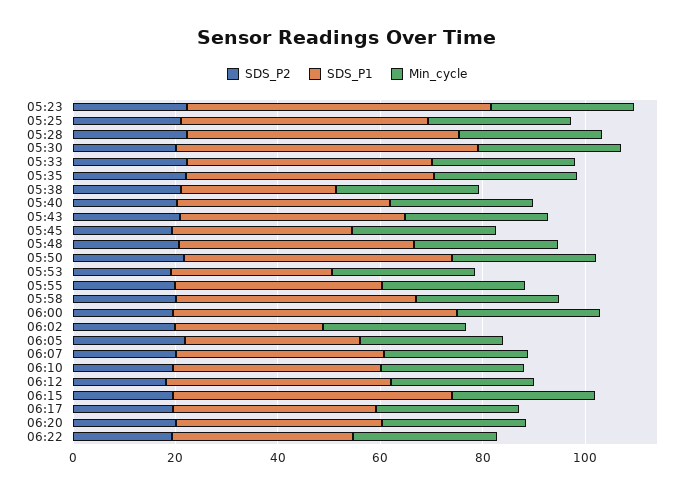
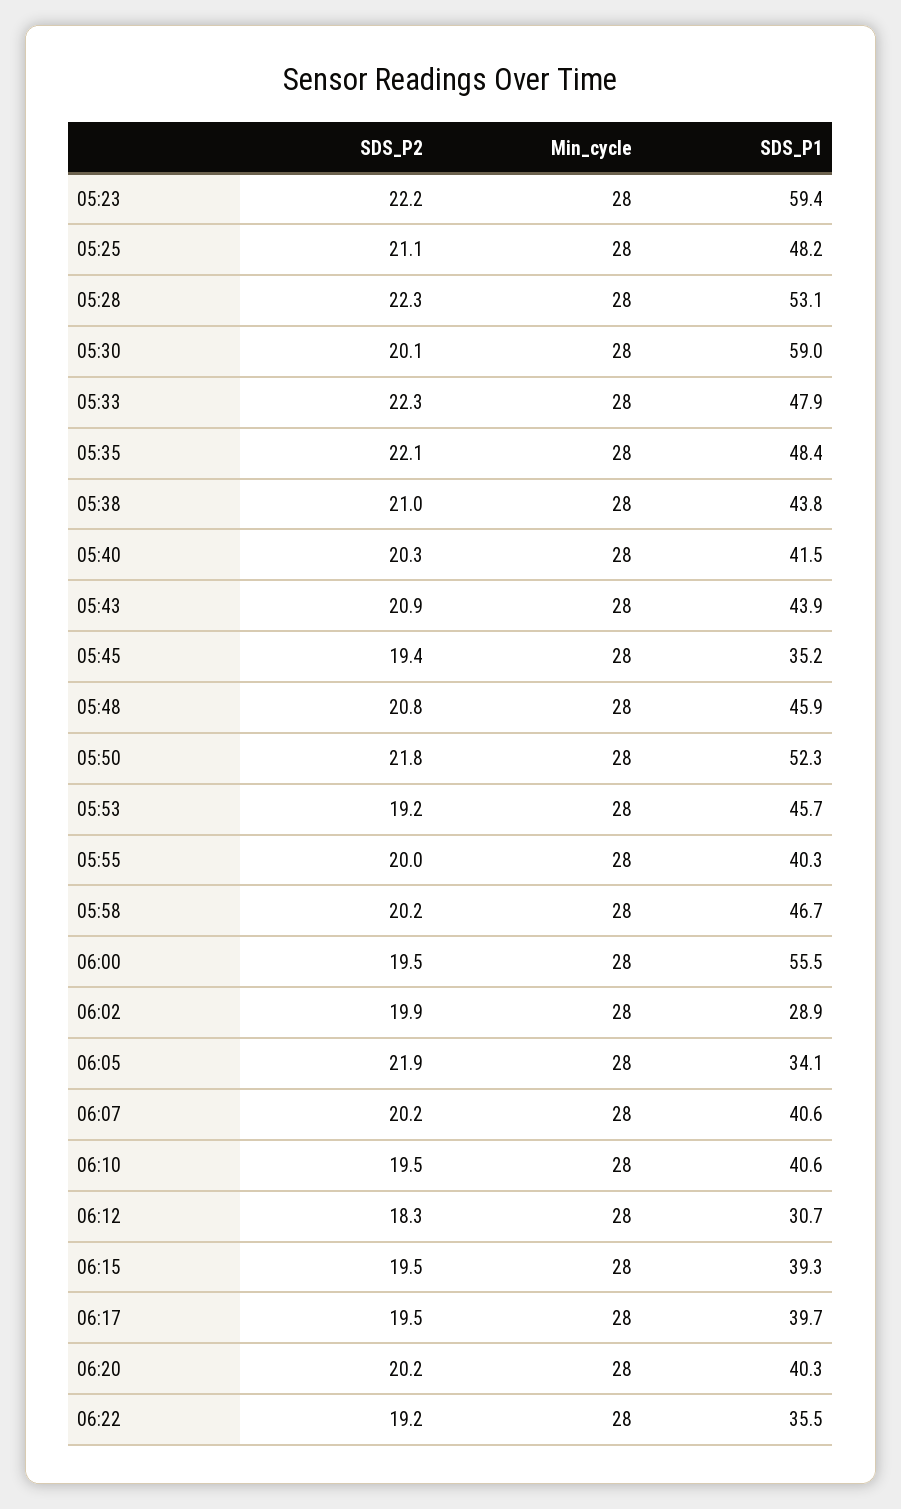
SDS_P1, 05:38: 30 -> 43.8
SDS_P1, 05:53: 30 -> 45.7
SDS_P1, 06:12: 45 -> 30.7
SDS_P1, 06:15: 55 -> 39.3

